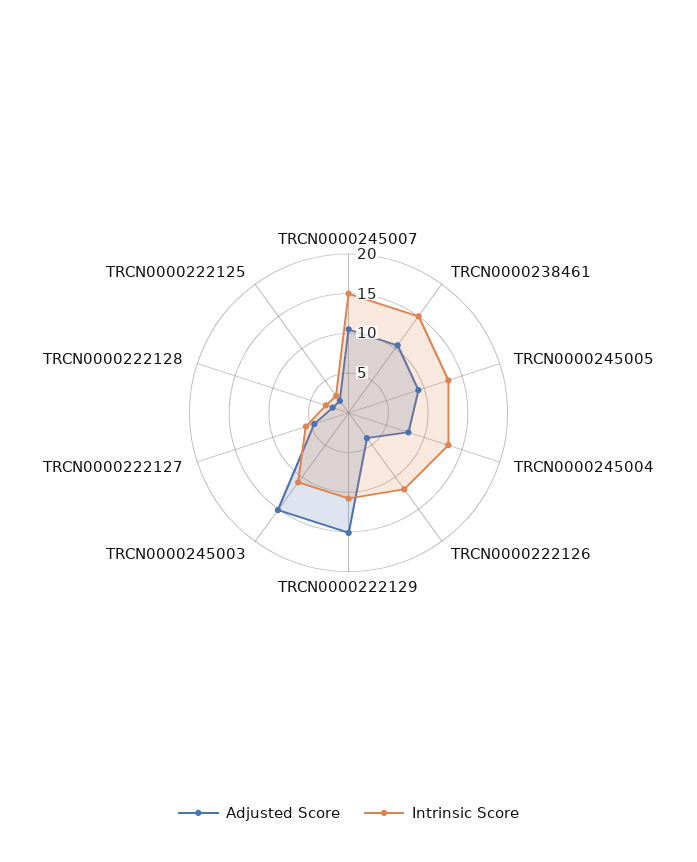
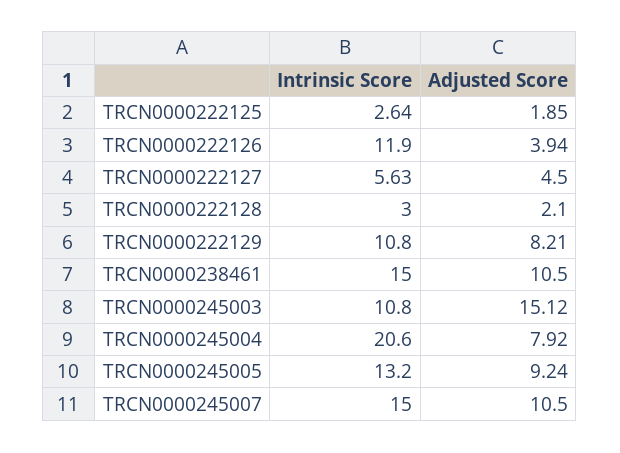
Intrinsic Score, TRCN0000245004: 12.5 -> 20.6
Adjusted Score, TRCN0000222129: 15 -> 8.21

